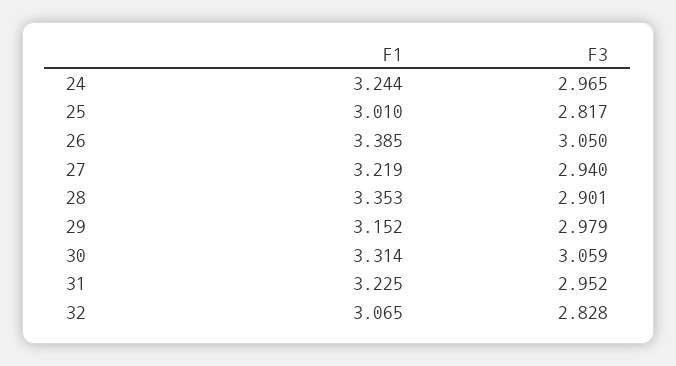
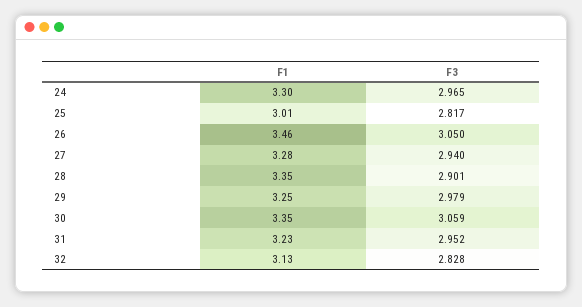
F1, 24: 3.244 -> 3.3
F1, 26: 3.385 -> 3.46
F1, 27: 3.219 -> 3.28
F1, 29: 3.152 -> 3.25
F1, 30: 3.314 -> 3.35
F1, 32: 3.065 -> 3.13

